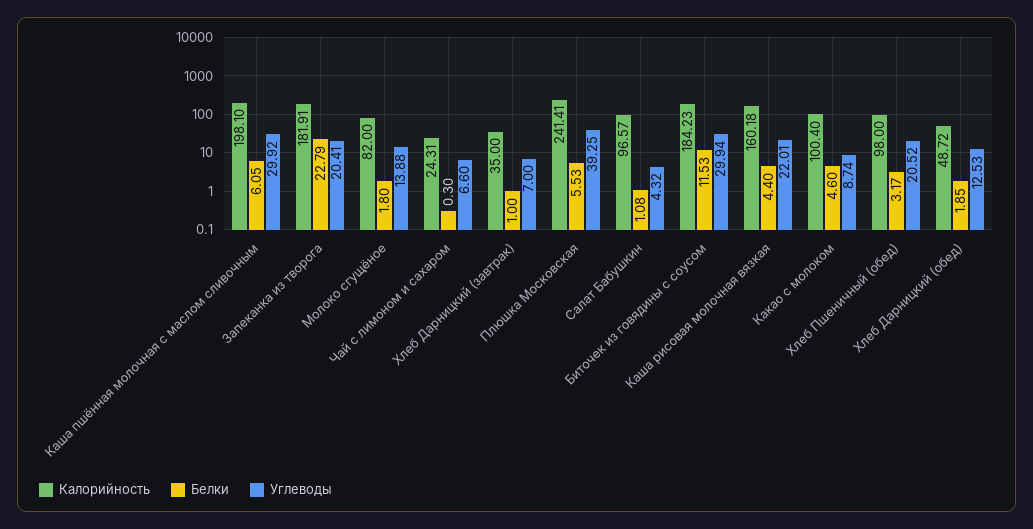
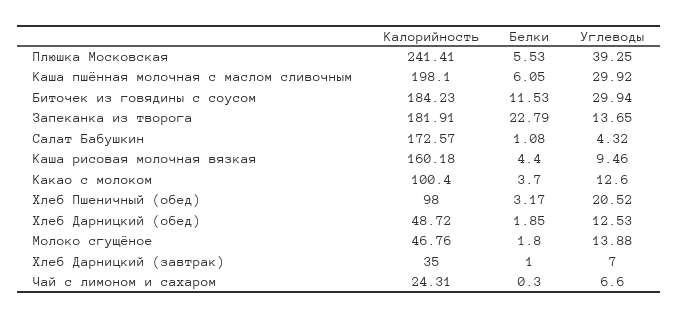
Углеводы, Запеканка из творога: 20.41 -> 13.65
Калорийность, Молоко сгущёное: 82 -> 46.76
Калорийность, Салат Бабушкин: 96.57 -> 172.57
Углеводы, Каша рисовая молочная вязкая: 22.01 -> 9.46
Белки, Какао с молоком: 4.6 -> 3.7
Углеводы, Какао с молоком: 8.74 -> 12.6

